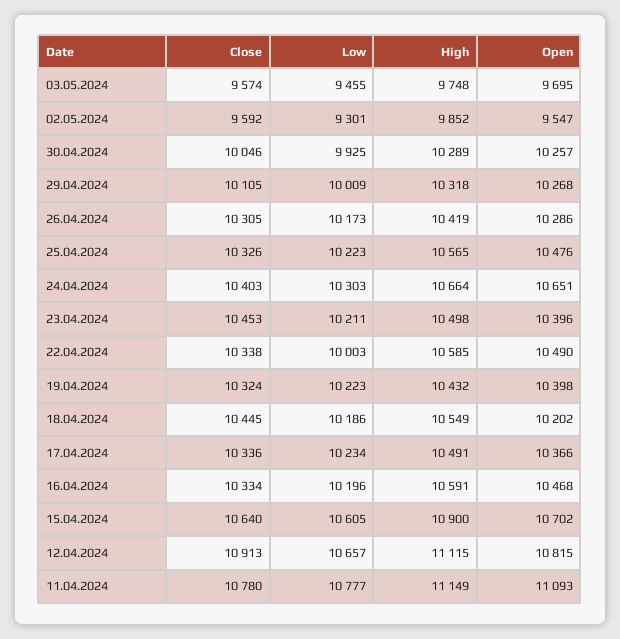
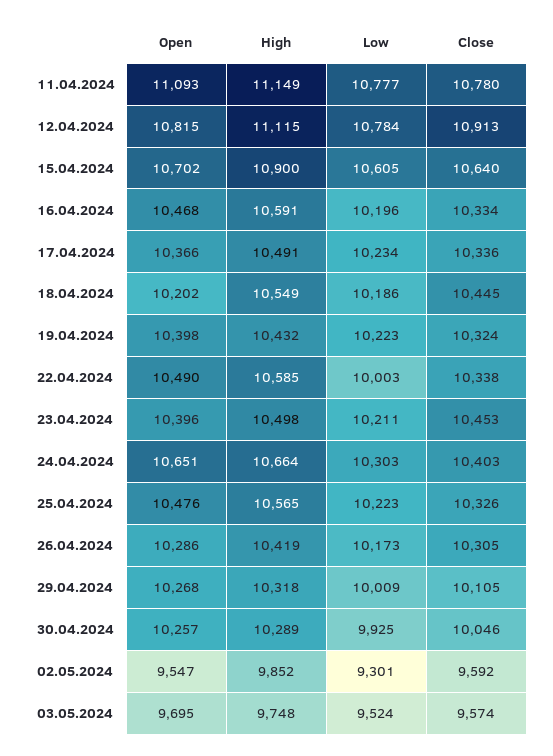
Low, 03.05.2024: 9455 -> 9524
Low, 12.04.2024: 10657 -> 10784

